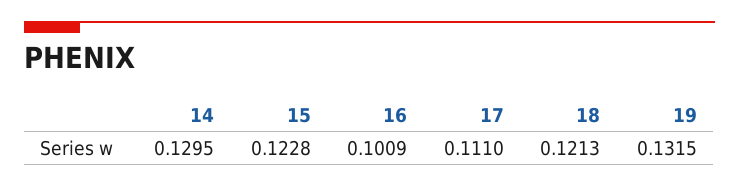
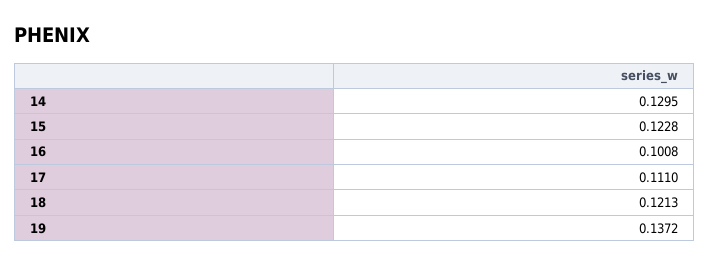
16: 0.1009 -> 0.1008
19: 0.1315 -> 0.1372

